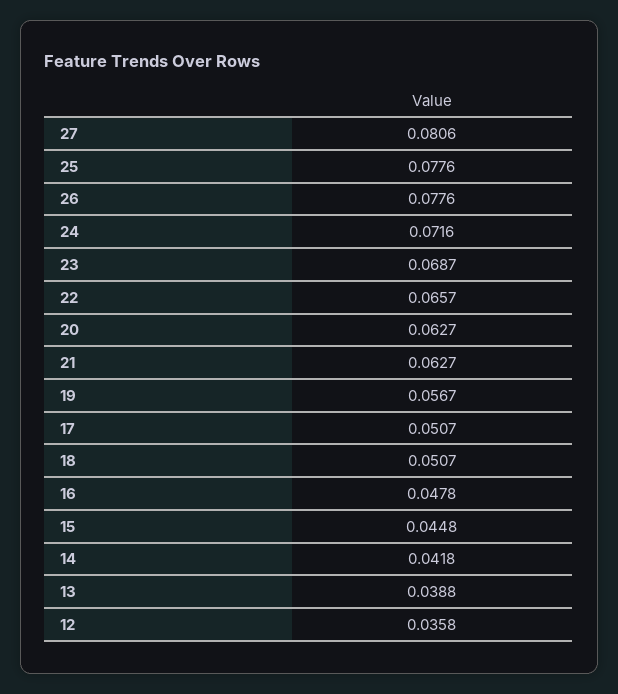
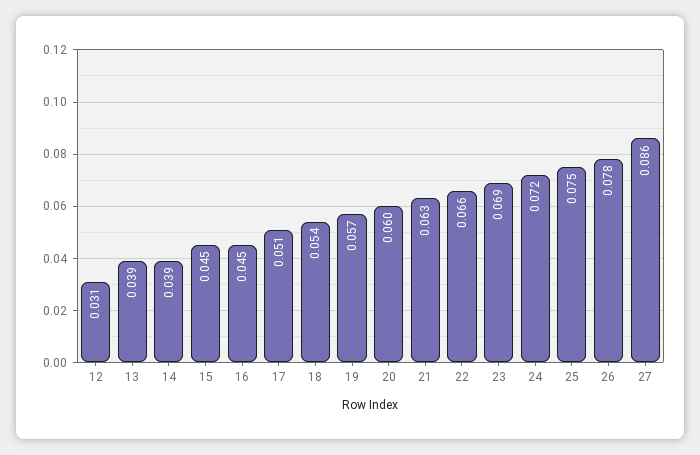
27: 0.0806 -> 0.086
25: 0.0776 -> 0.075
20: 0.0627 -> 0.06
18: 0.0507 -> 0.054
16: 0.0478 -> 0.045
14: 0.0418 -> 0.039
12: 0.0358 -> 0.031

